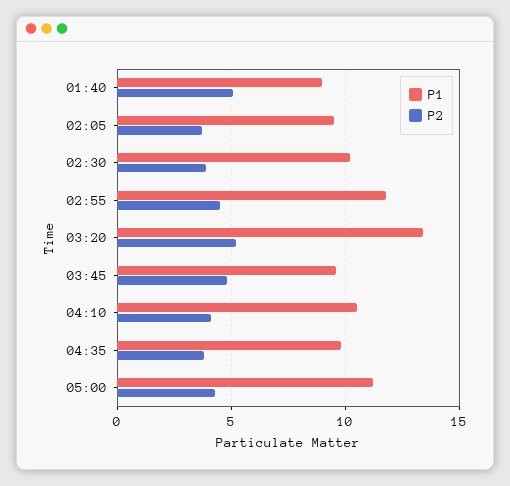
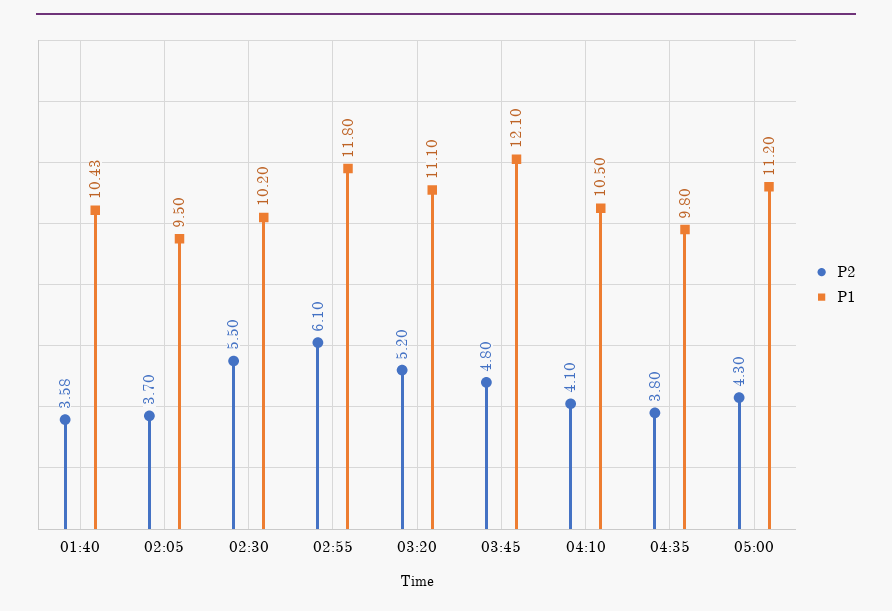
P1, 01:40: 9 -> 10.43
P2, 01:40: 5 -> 3.58
P2, 02:30: 4 -> 5.5
P2, 02:55: 4.5 -> 6.1
P1, 03:20: 13.5 -> 11.1
P1, 03:45: 9.5 -> 12.1

